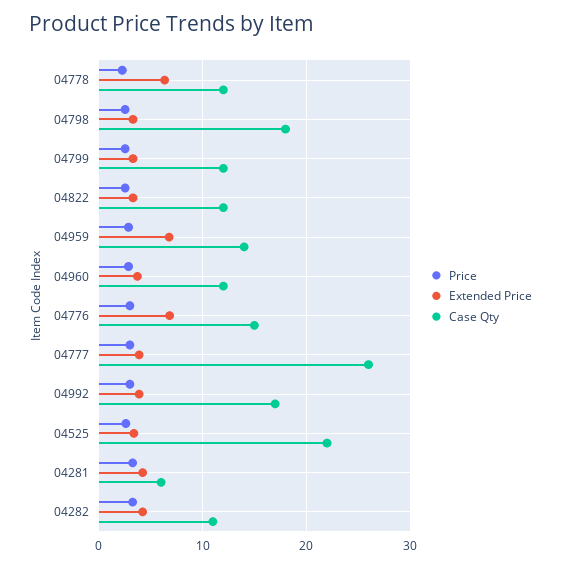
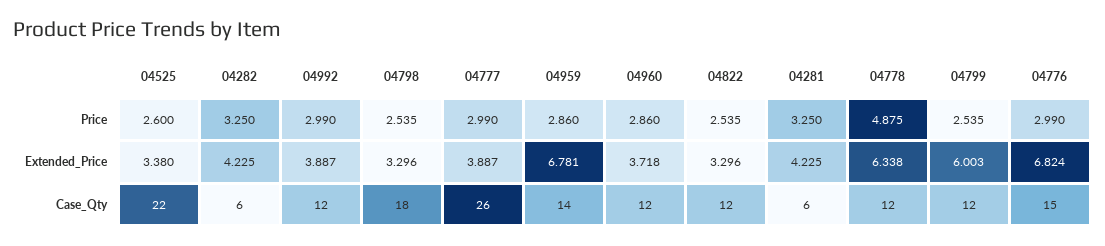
Price, 04778: 2 -> 4.875
Extended Price, 04799: 3 -> 6.003
Case Qty, 04992: 17 -> 12
Case Qty, 04282: 11 -> 6

